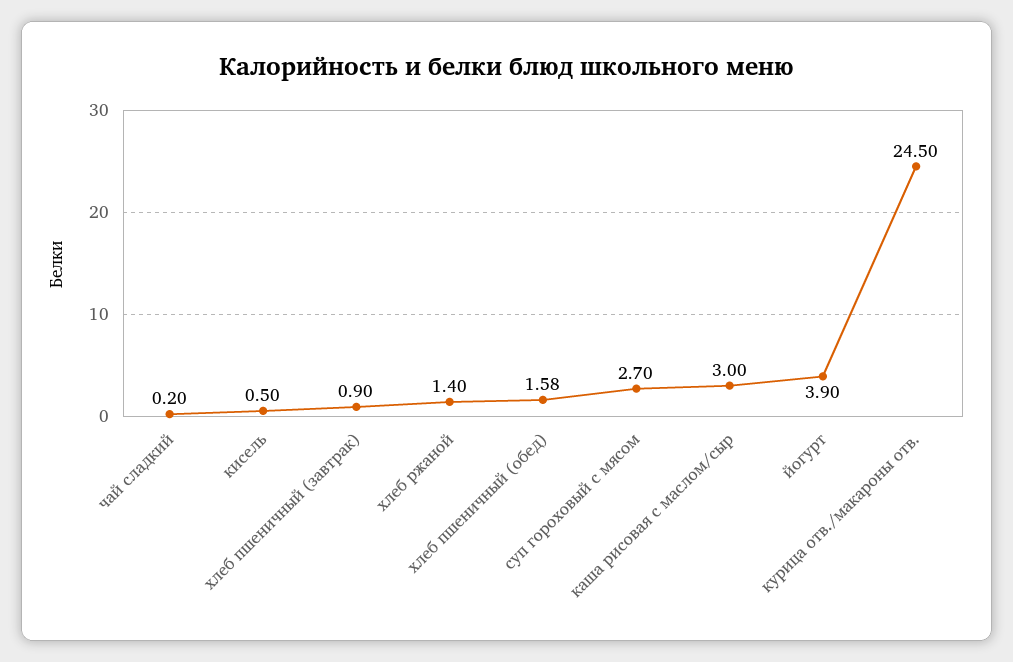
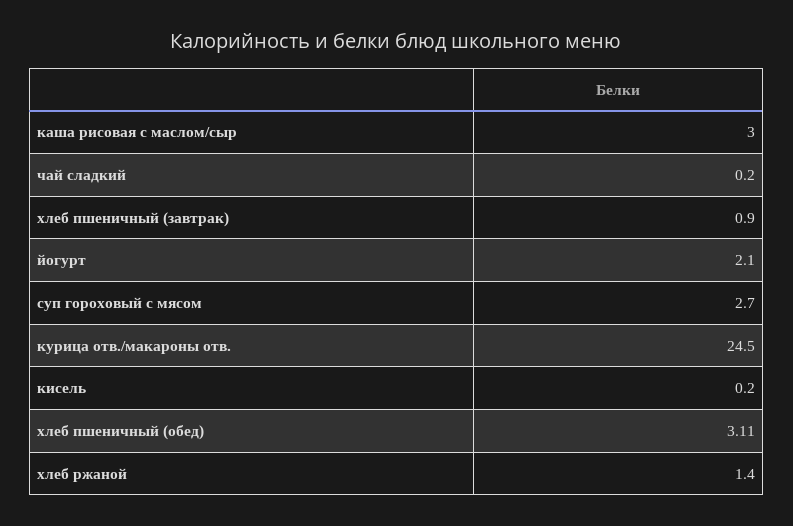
кисель: 0.5 -> 0.2
хлеб пшеничный (обед): 1.58 -> 3.11
йогурт: 3.9 -> 2.1

